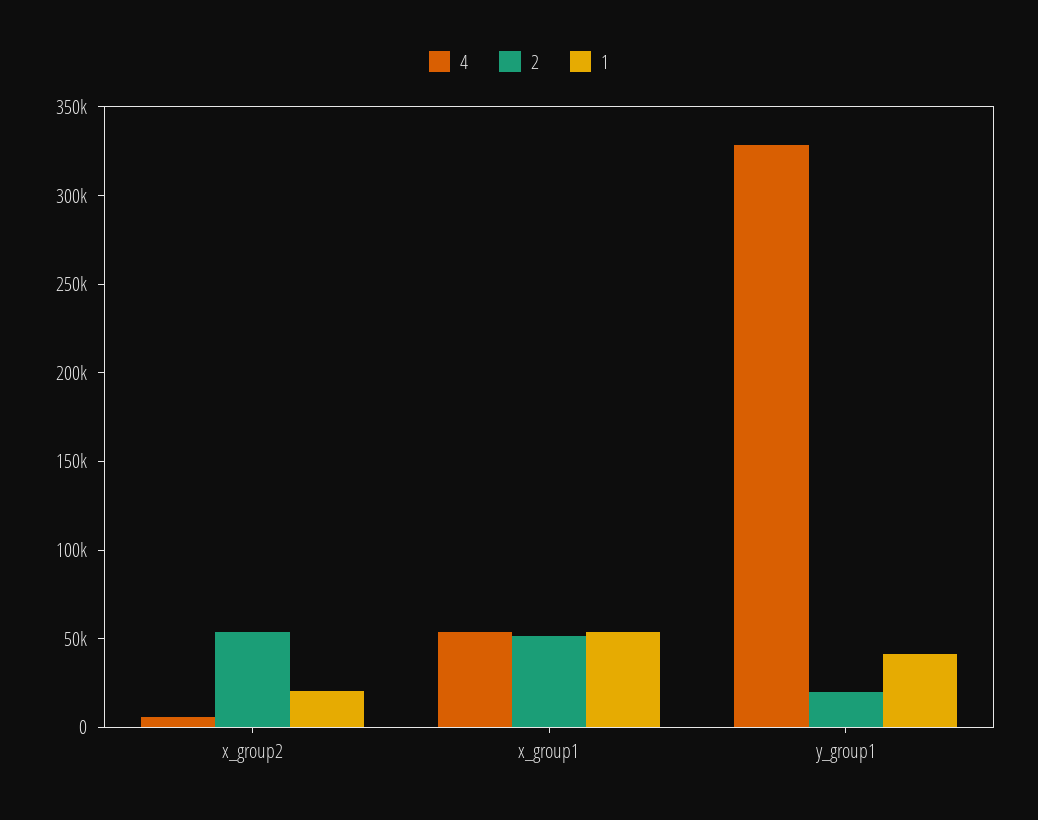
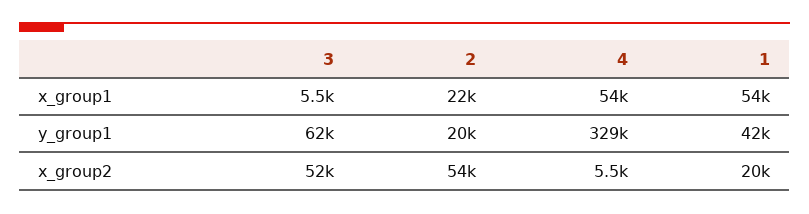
2, x_group1: 50000 -> 22000
3, x_group1: none -> 5500
3, y_group1: none -> 62000
3, x_group2: none -> 52000

